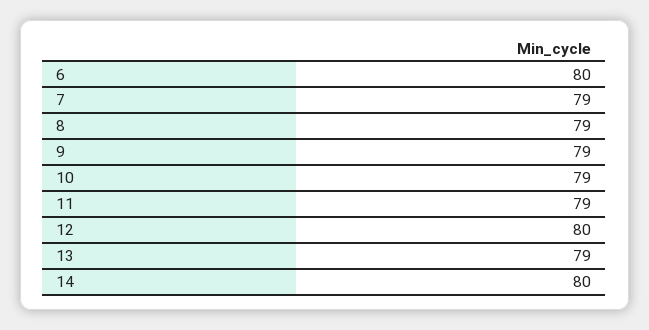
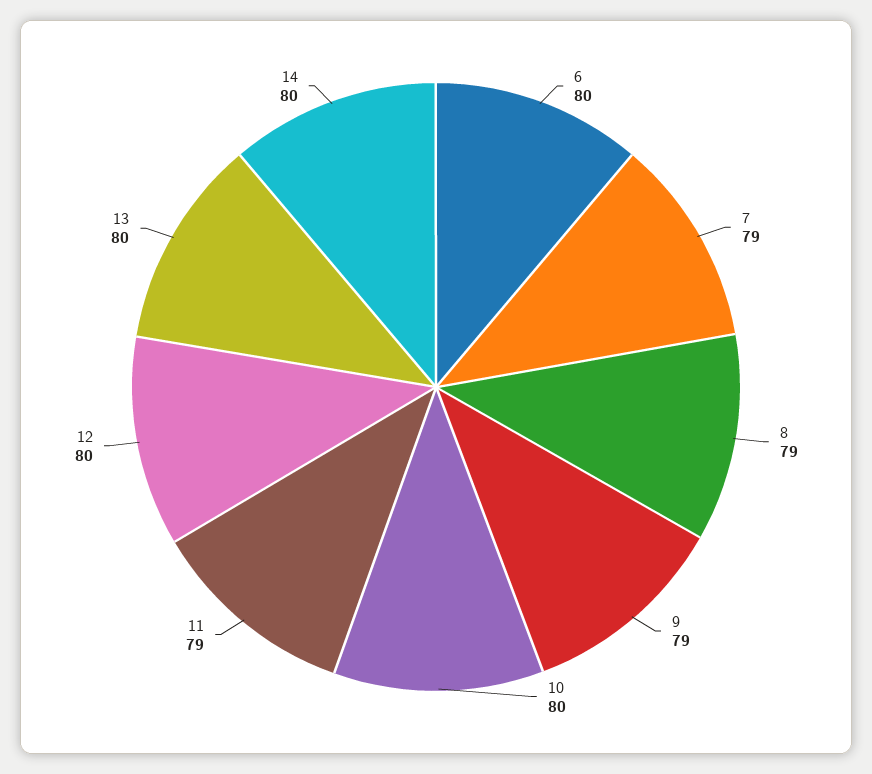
10: 79 -> 80
13: 79 -> 80

